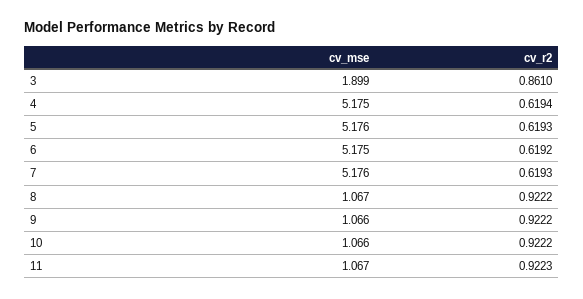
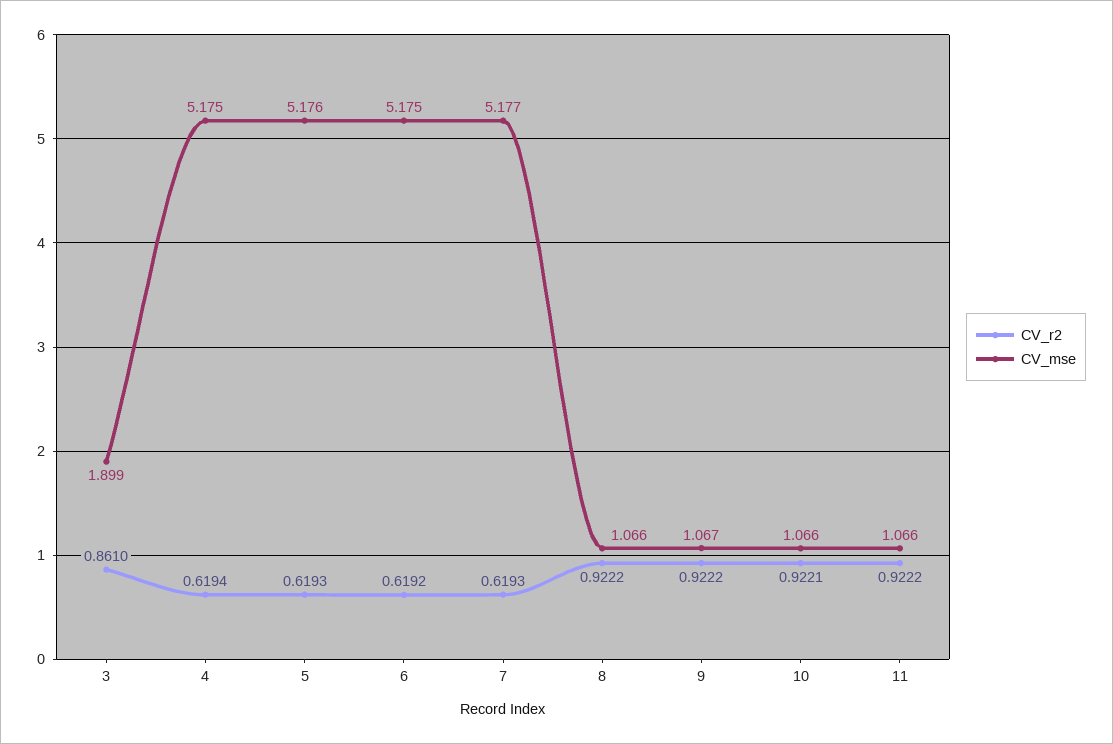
cv_mse, 7: 5.176 -> 5.177
cv_mse, 8: 1.067 -> 1.066
cv_mse, 9: 1.066 -> 1.067
cv_r2, 10: 0.9222 -> 0.9221
cv_mse, 11: 1.067 -> 1.066
cv_r2, 11: 0.9223 -> 0.9222

